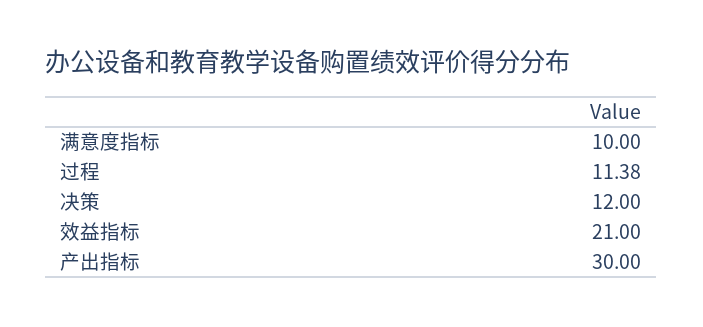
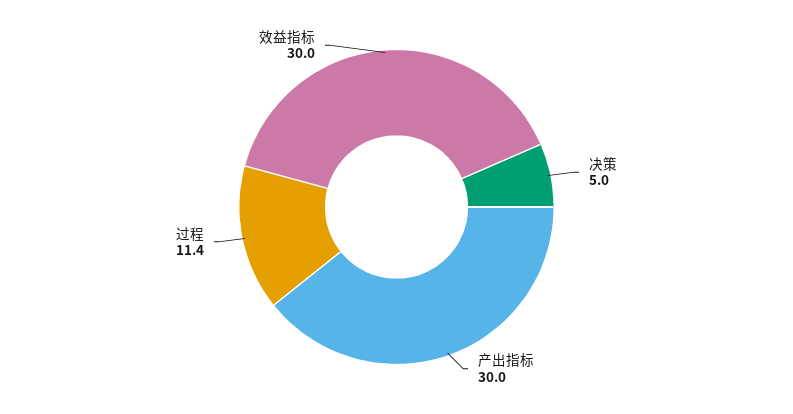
满意度指标: 10 -> none
决策: 12 -> 5
效益指标: 21 -> 30

